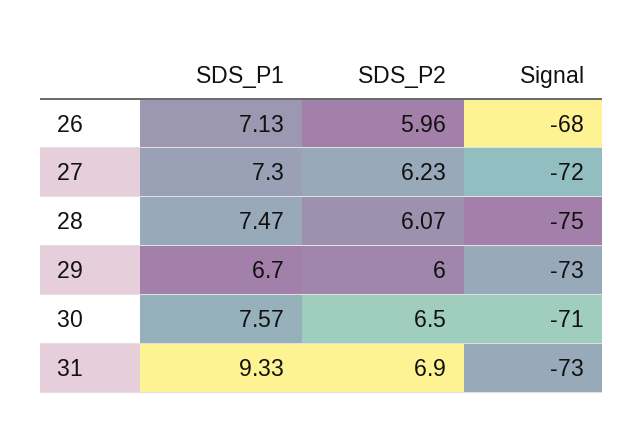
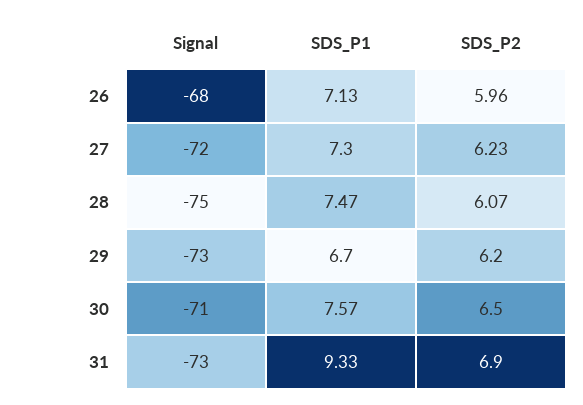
SDS_P2, 29: 6 -> 6.2

